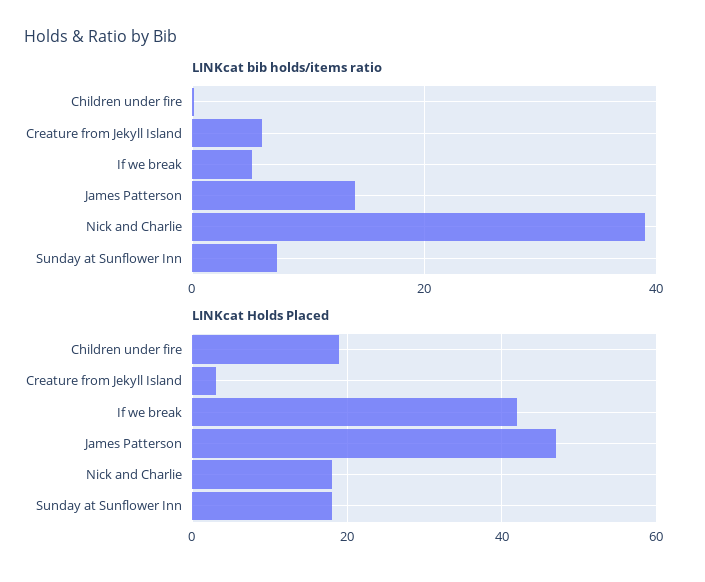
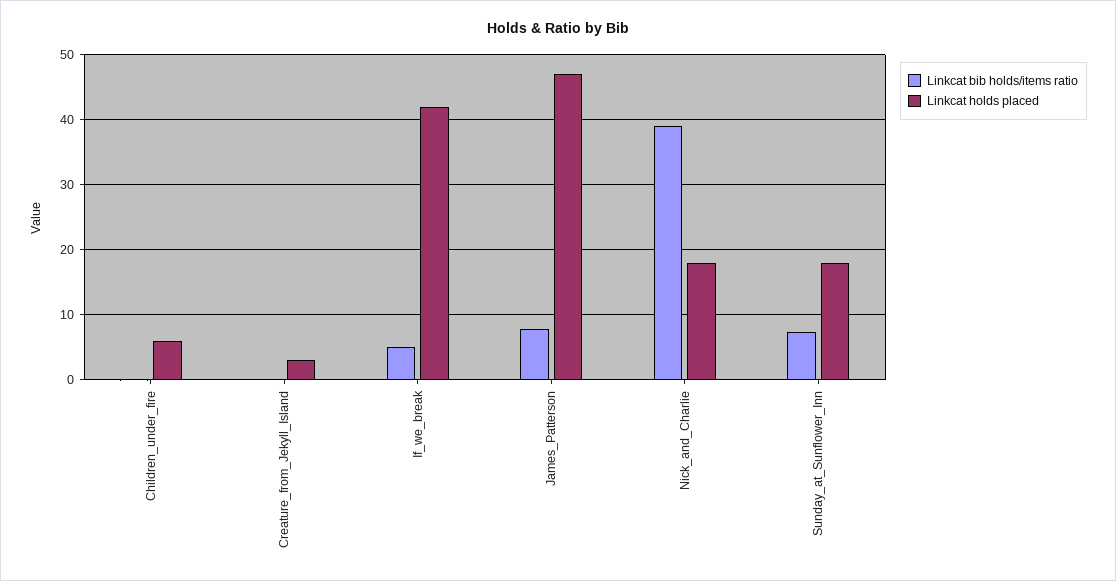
LINKcat bib holds/items ratio, Creature from Jekyll Island: 6 -> 0
LINKcat bib holds/items ratio, James Patterson: 14 -> 8
LINKcat Holds Placed, Children under fire: 20 -> 6

